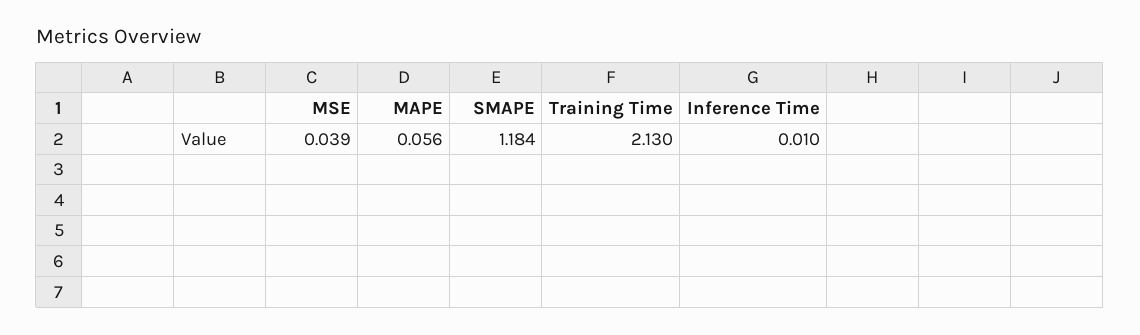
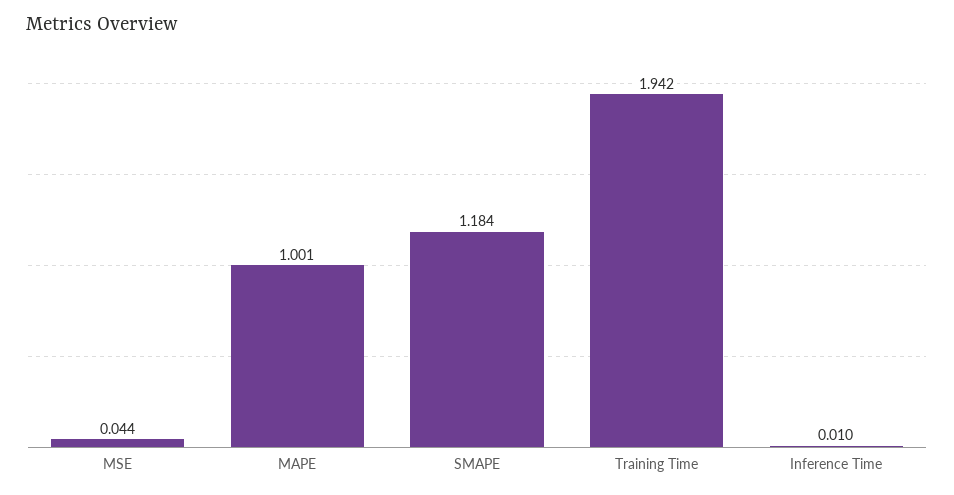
MSE: 0.039 -> 0.044
MAPE: 0.056 -> 1.001
Training Time: 2.13 -> 1.942

